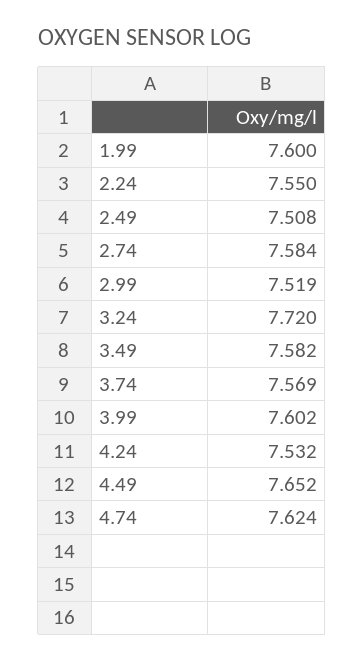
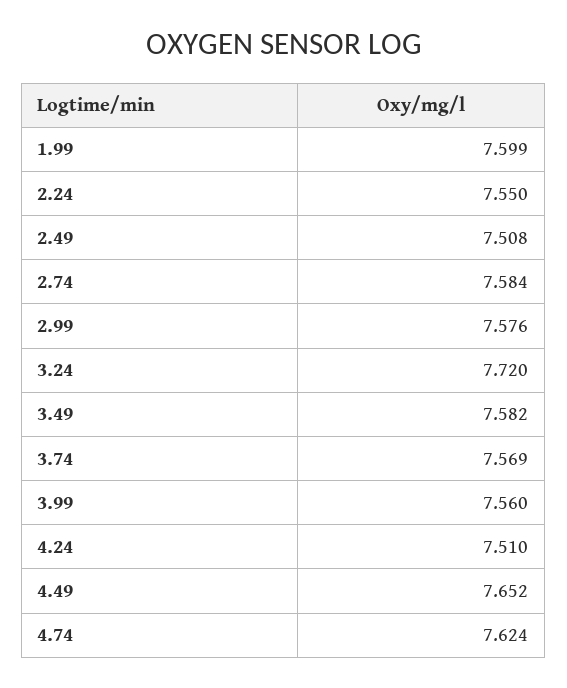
1.99: 7.6 -> 7.599
2.99: 7.519 -> 7.576
3.99: 7.602 -> 7.56
4.24: 7.532 -> 7.51

